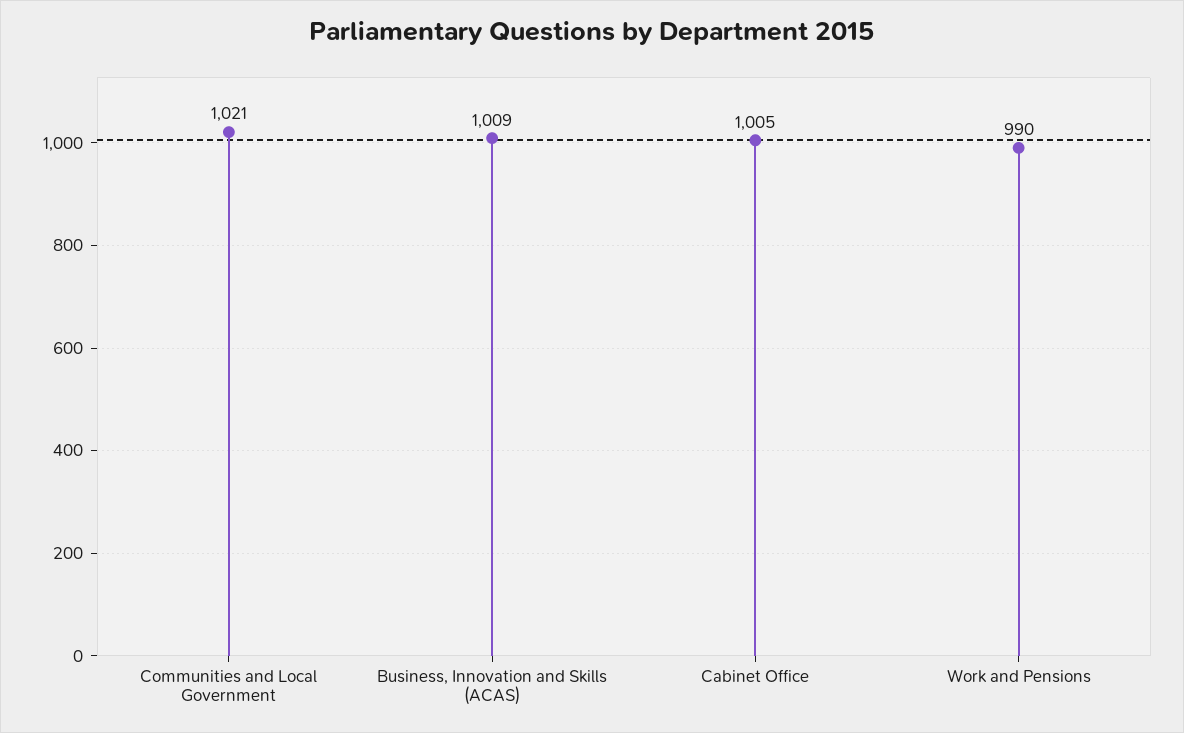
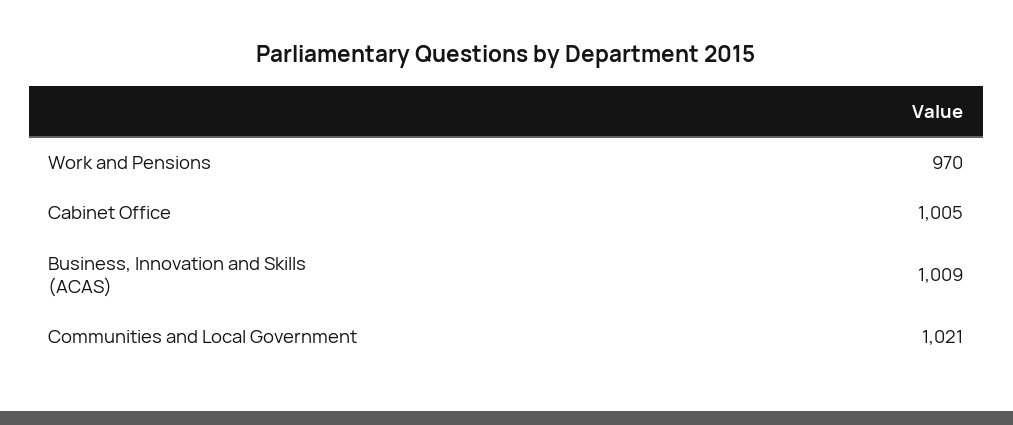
Work and Pensions: 990 -> 970

